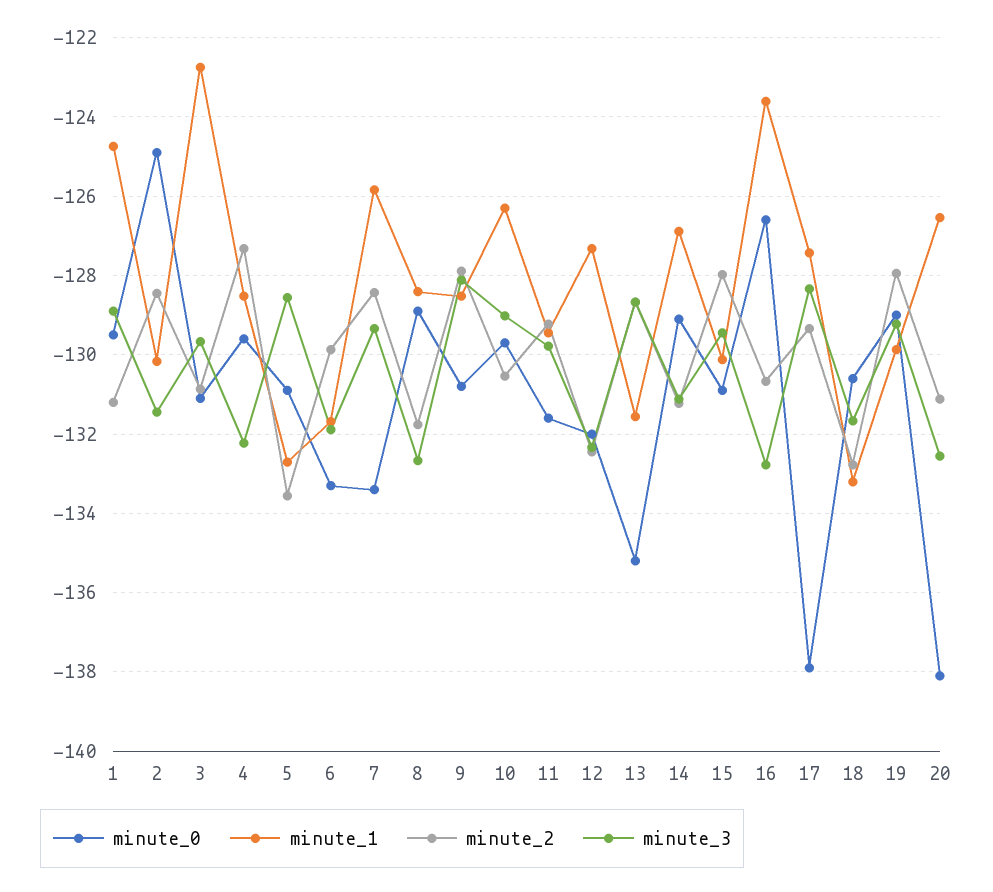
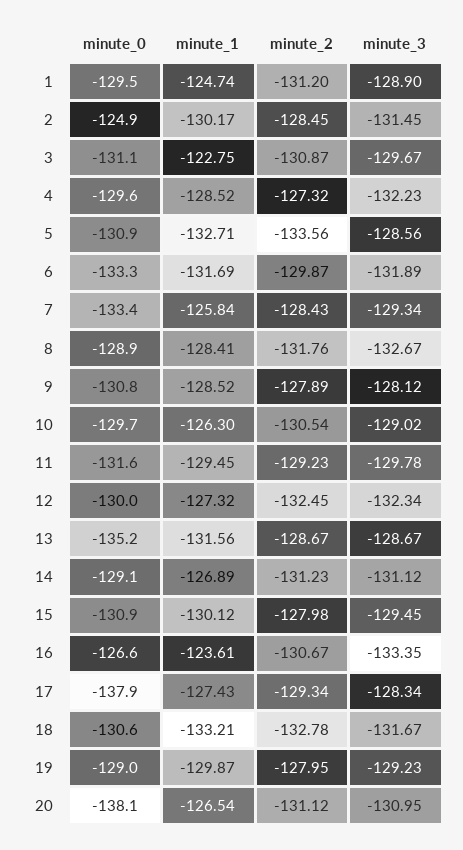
minute_0, 12: -132 -> -130
minute_3, 16: -132.8 -> -133.35
minute_3, 20: -132.6 -> -130.95

